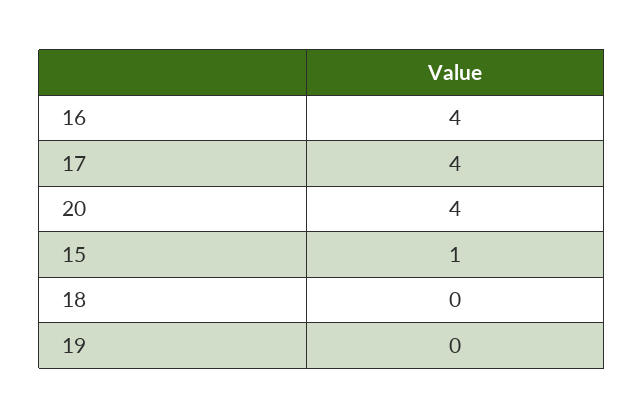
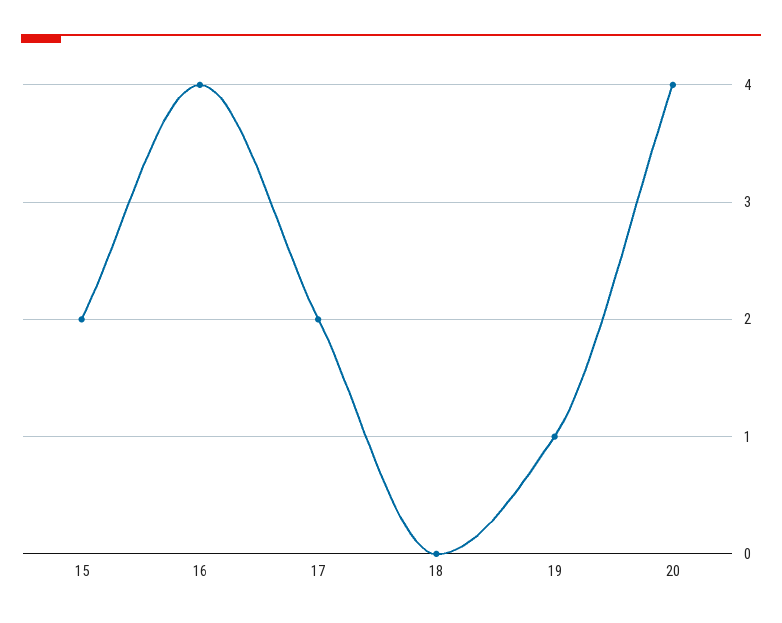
17: 4 -> 2
15: 1 -> 2
19: 0 -> 1

